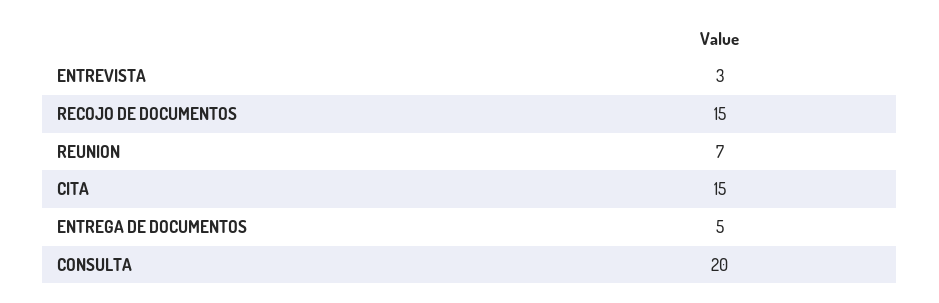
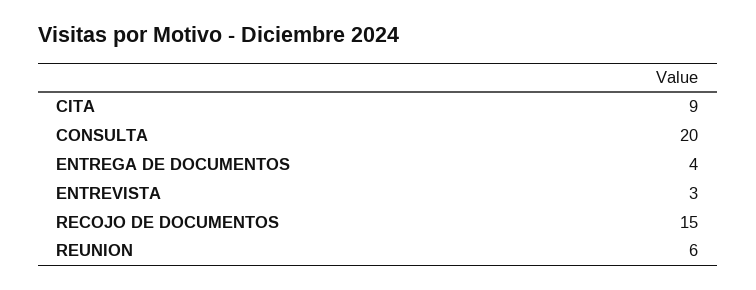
REUNION: 7 -> 6
CITA: 15 -> 9
ENTREGA DE DOCUMENTOS: 5 -> 4

